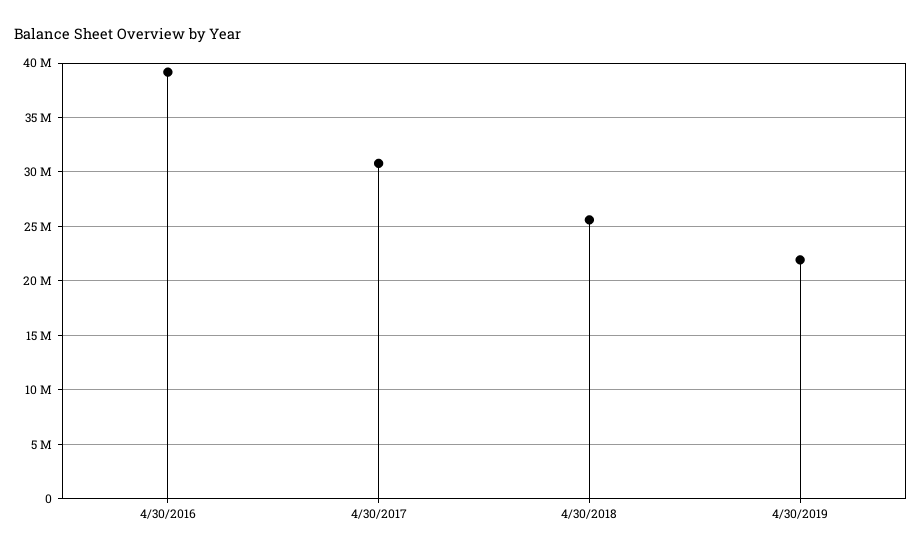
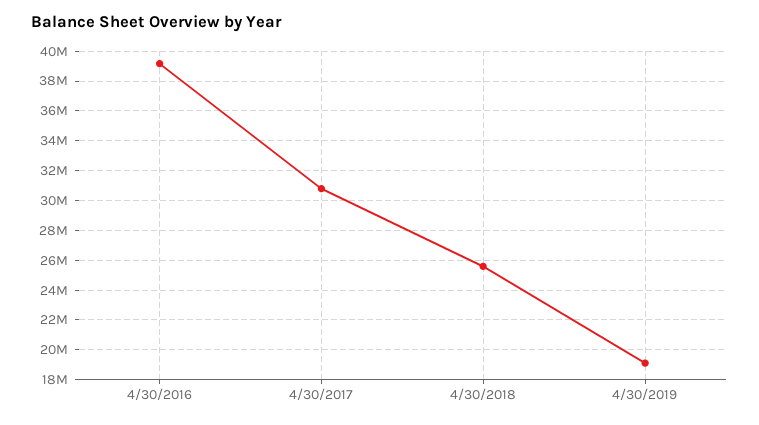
4/30/2019: 22000000 -> 19000000

